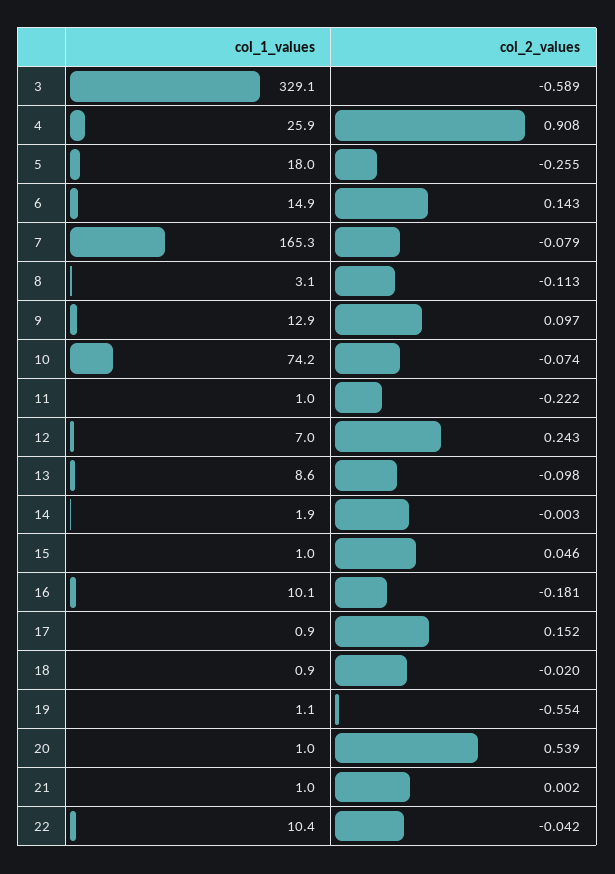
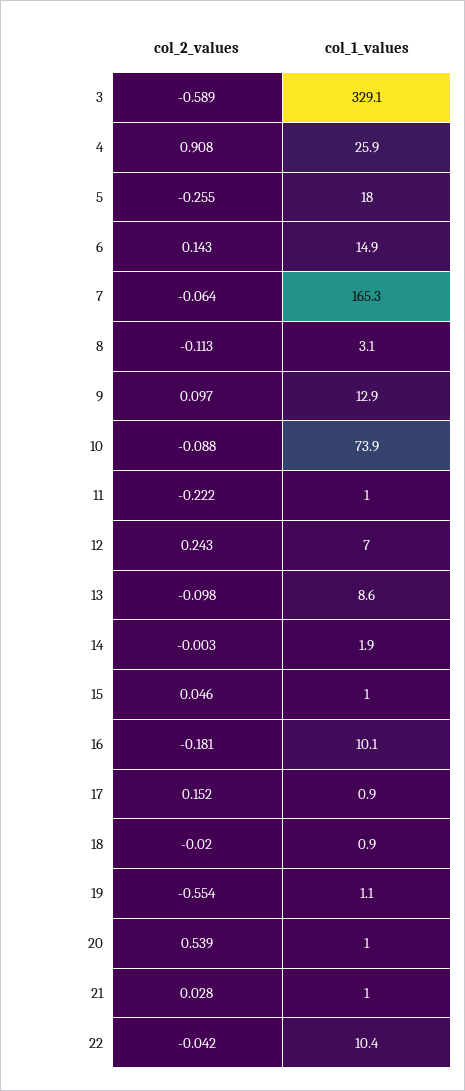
col_2_values, 7: -0.079 -> -0.064
col_1_values, 10: 74.2 -> 73.9
col_2_values, 10: -0.074 -> -0.088
col_2_values, 21: 0.002 -> 0.028

